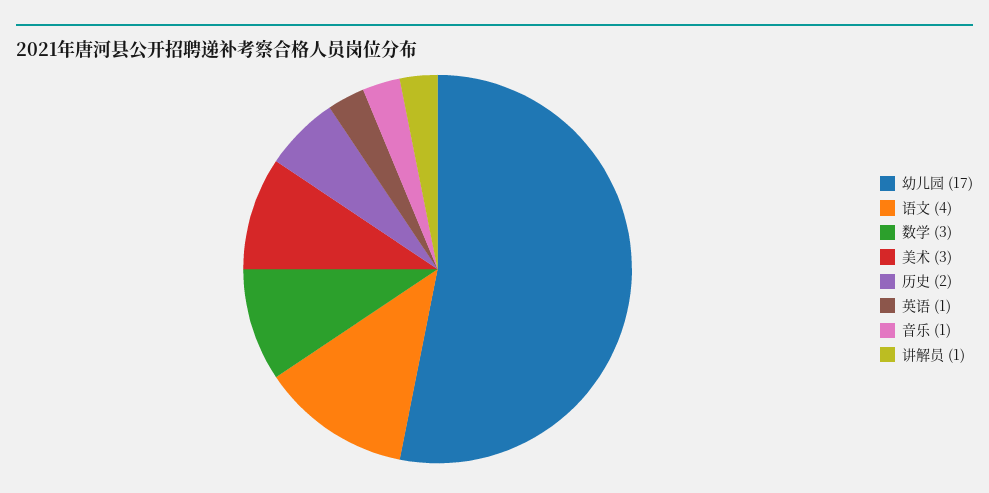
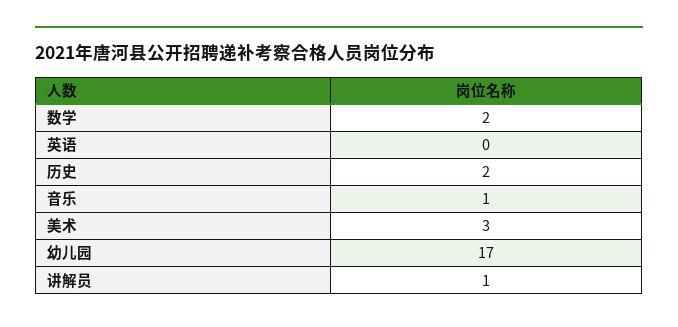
语文: 4 -> none
数学: 3 -> 2
英语: 1 -> 0

